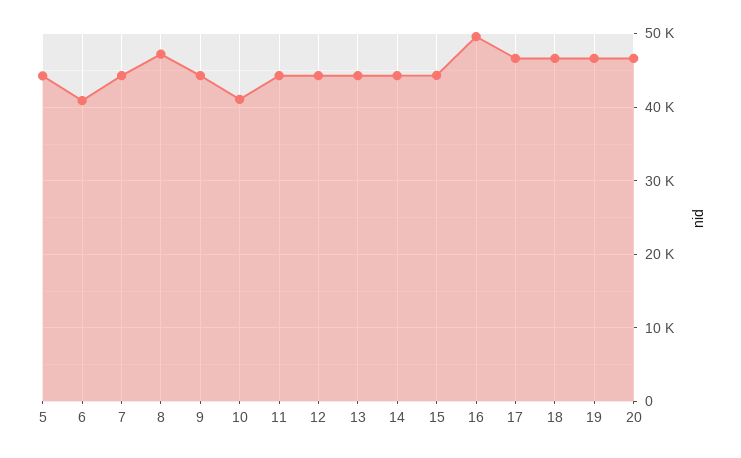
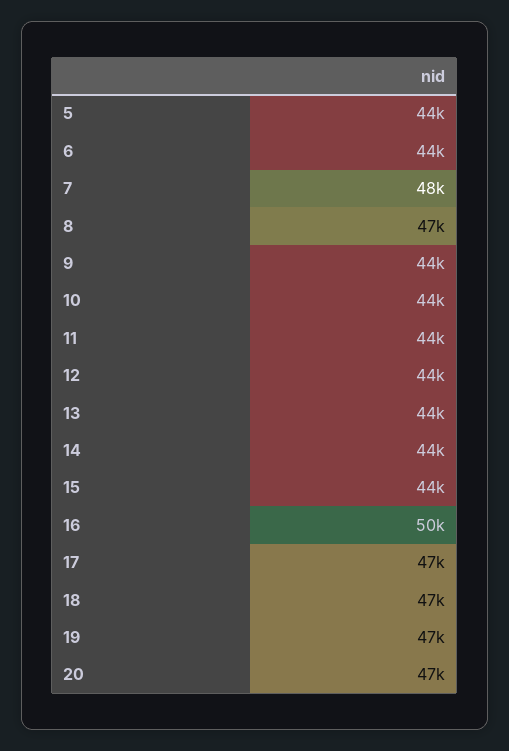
6: 41000 -> 44000
7: 44000 -> 48000
10: 41000 -> 44000

